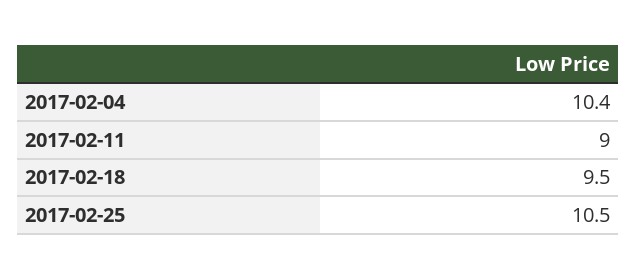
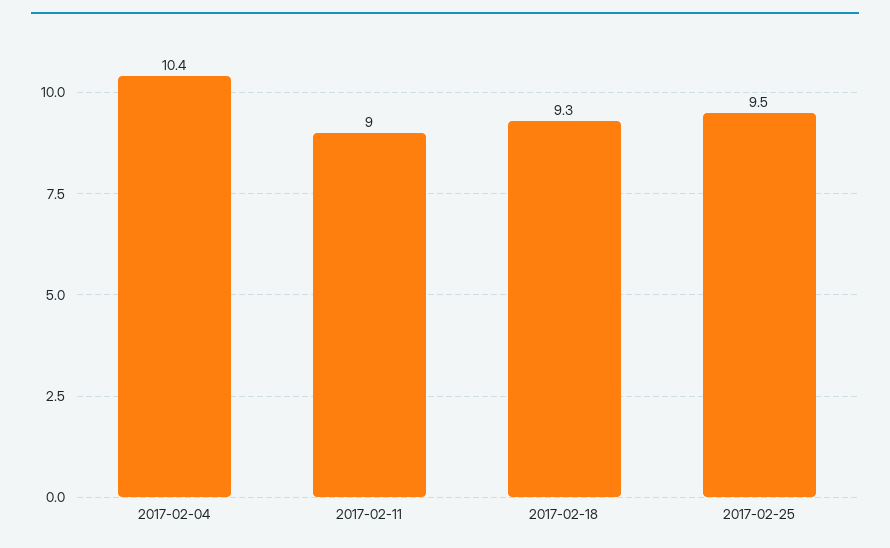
2017-02-18: 9.5 -> 9.3
2017-02-25: 10.5 -> 9.5

